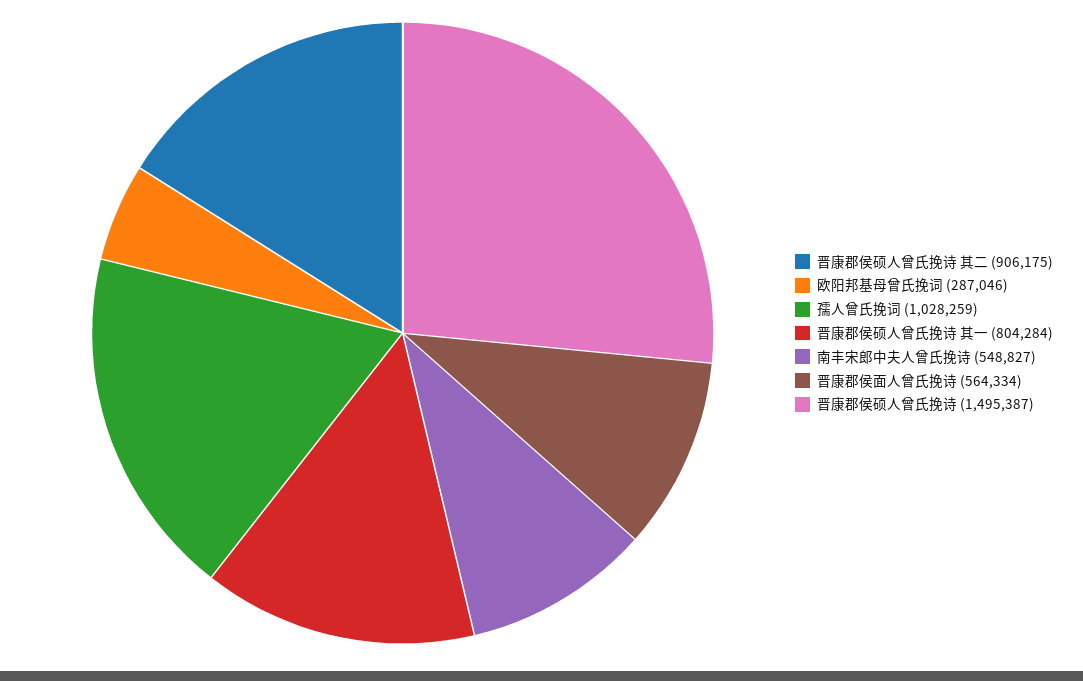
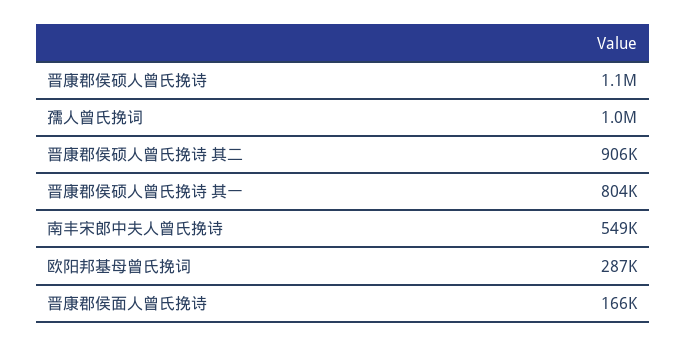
晋康郡侯面人曾氏挽诗: 564334 -> 166000
晋康郡侯硕人曾氏挽诗: 1495387 -> 1100000

